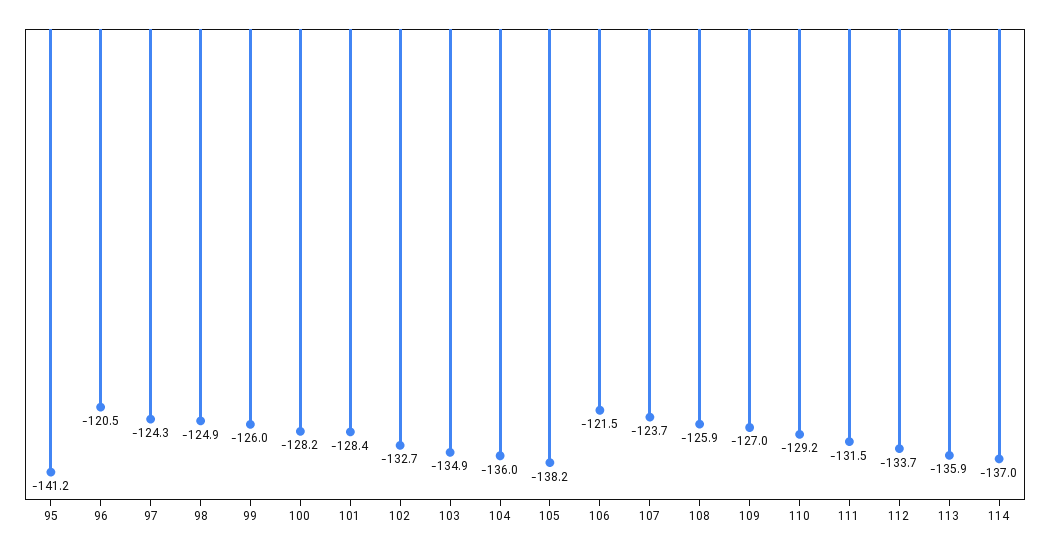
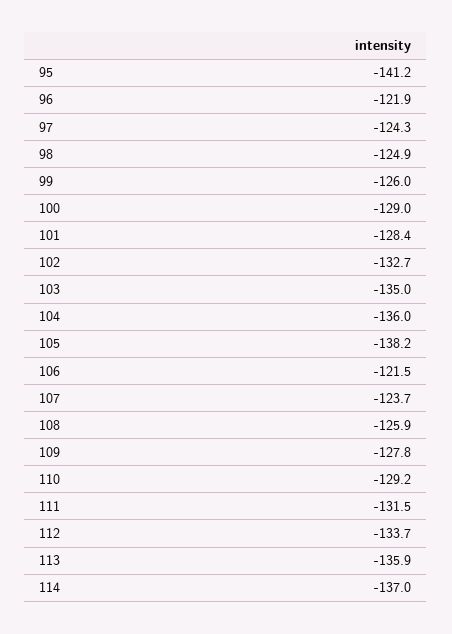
96: -120.5 -> -121.9
100: -128.2 -> -129
103: -134.9 -> -135
109: -127 -> -127.8

